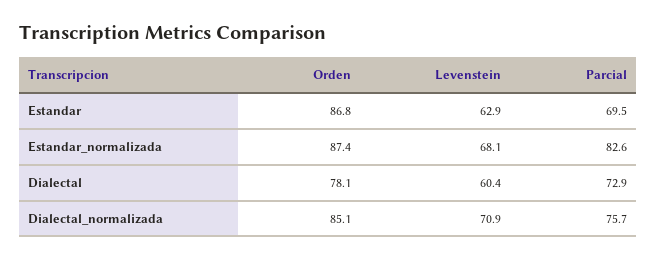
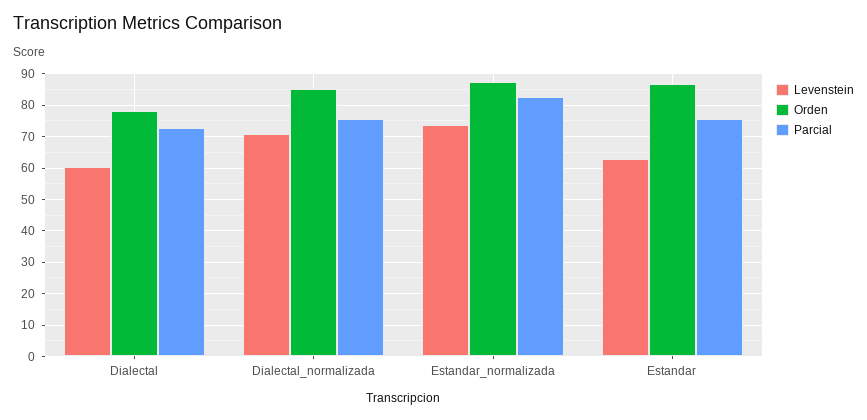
Parcial, Estandar: 69.5 -> 76
Levenstein, Estandar_normalizada: 68.1 -> 74

